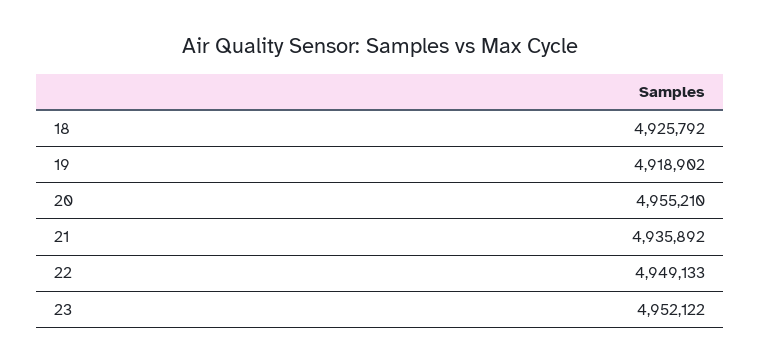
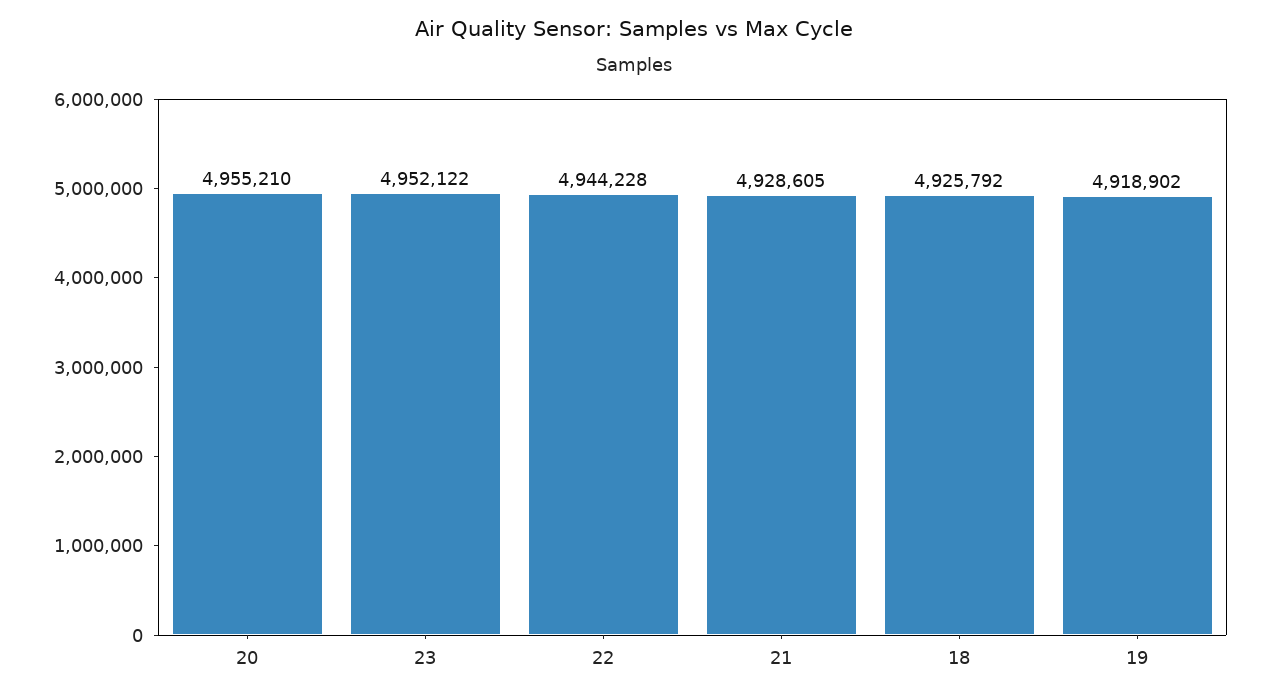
21: 4935892 -> 4928605
22: 4949133 -> 4944228

